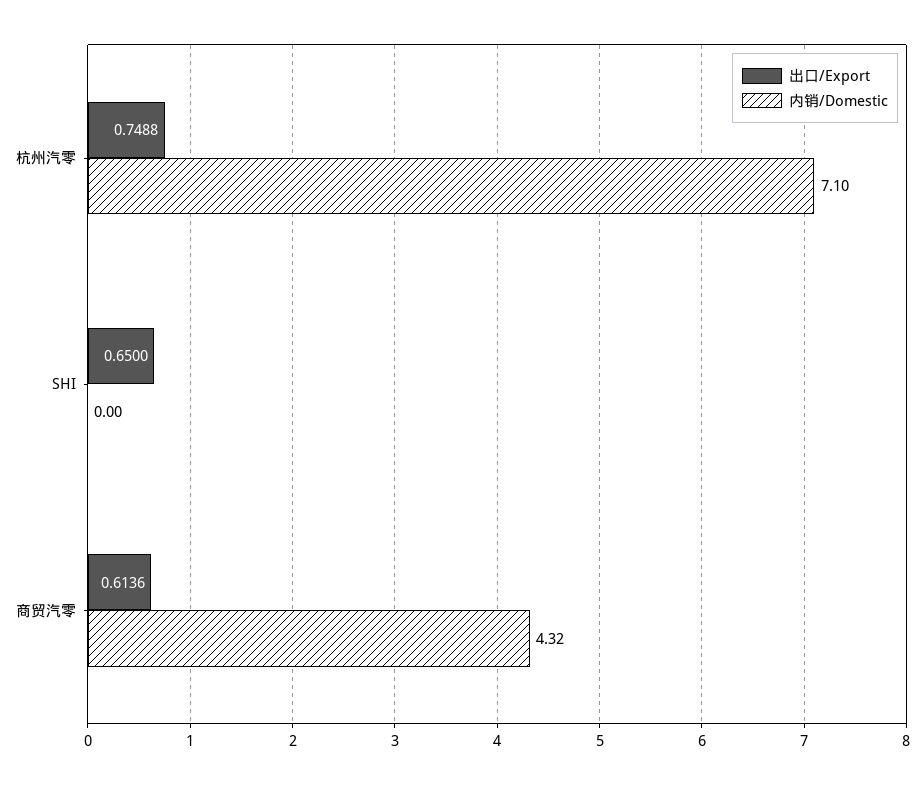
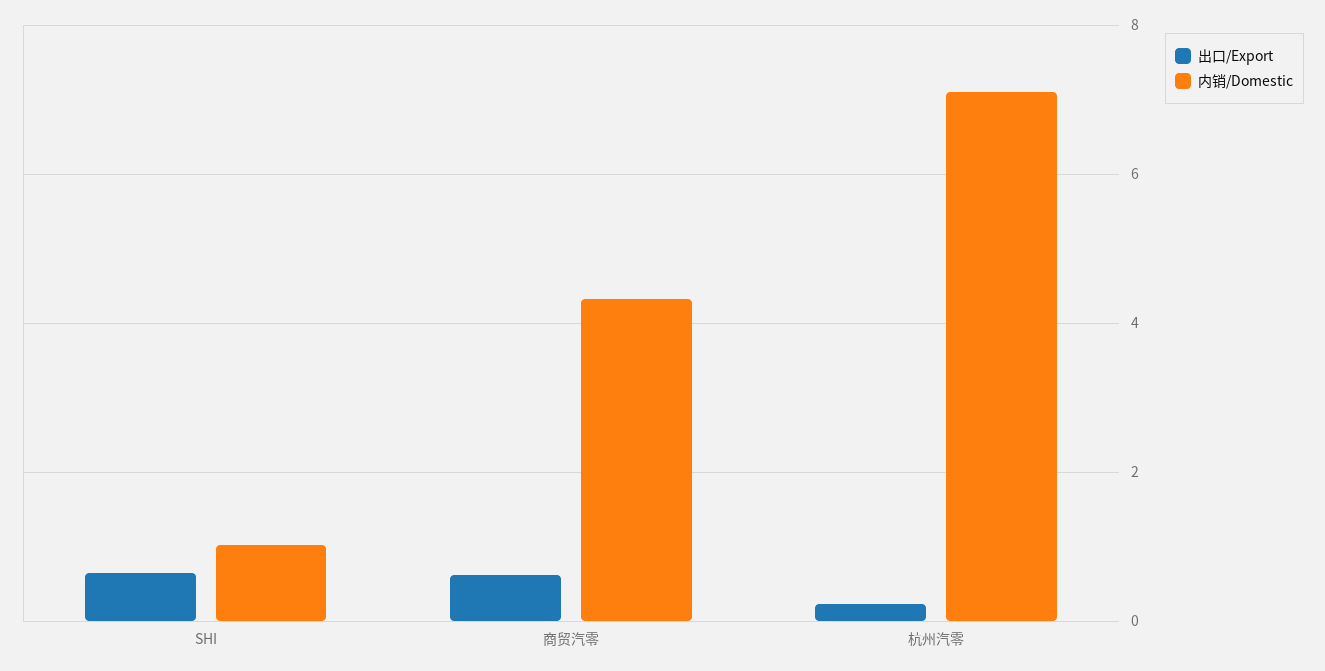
出口/Export, 杭州汽零: 0.7488 -> 0.2
内销/Domestic, SHI: 0 -> 1

